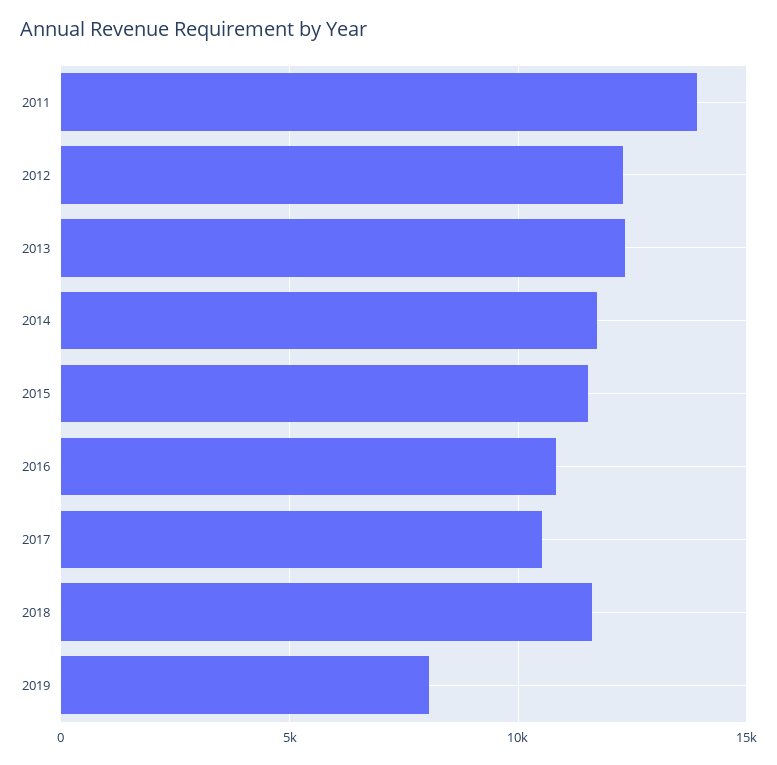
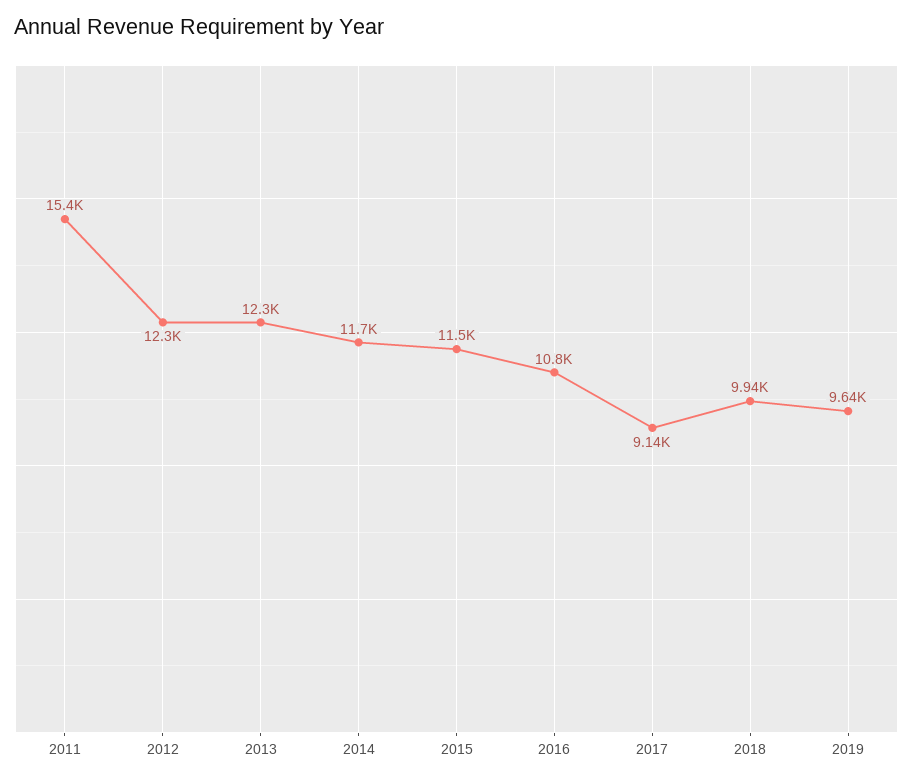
2011: 14000 -> 15400
2017: 10500 -> 9140
2018: 11500 -> 9940
2019: 8000 -> 9640

